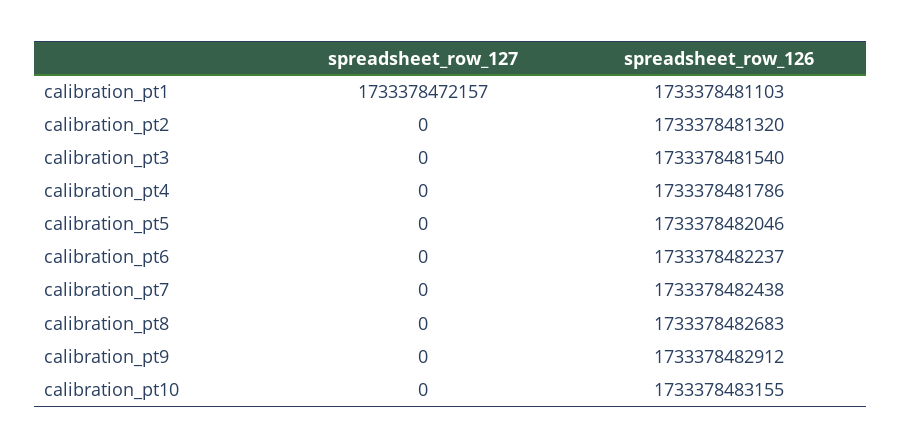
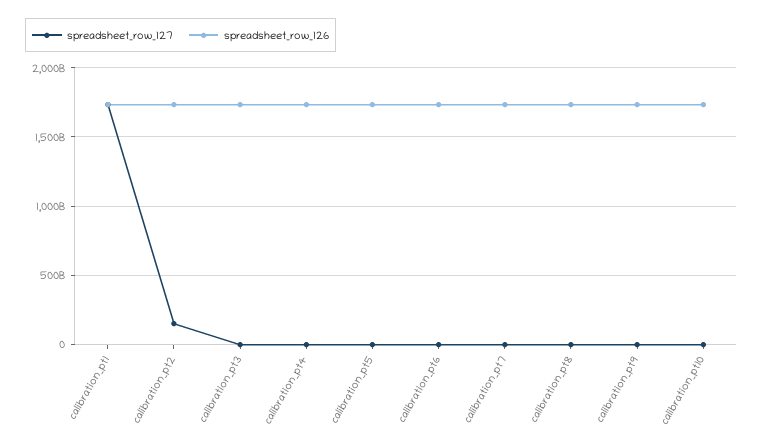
spreadsheet_row_127, calibration_pt2: 0 -> 150000000000

